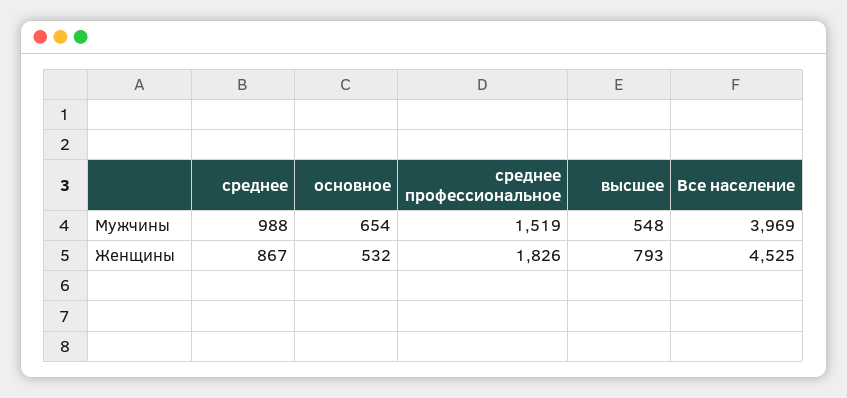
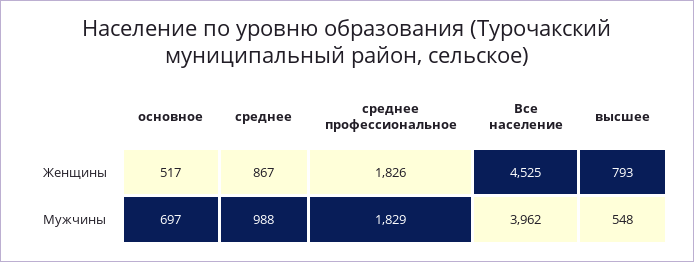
основное, Мужчины: 654 -> 697
среднее профессиональное, Мужчины: 1519 -> 1829
Все население, Мужчины: 3969 -> 3962
основное, Женщины: 532 -> 517

